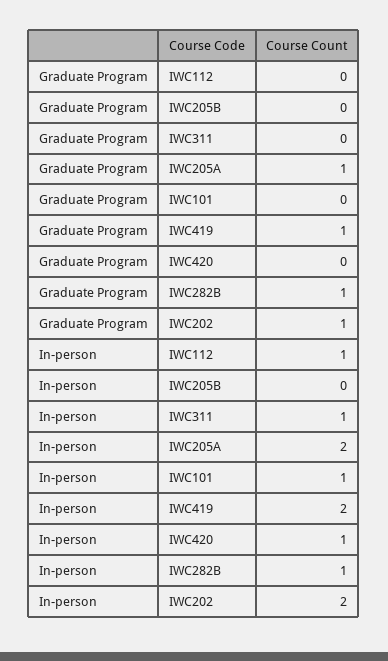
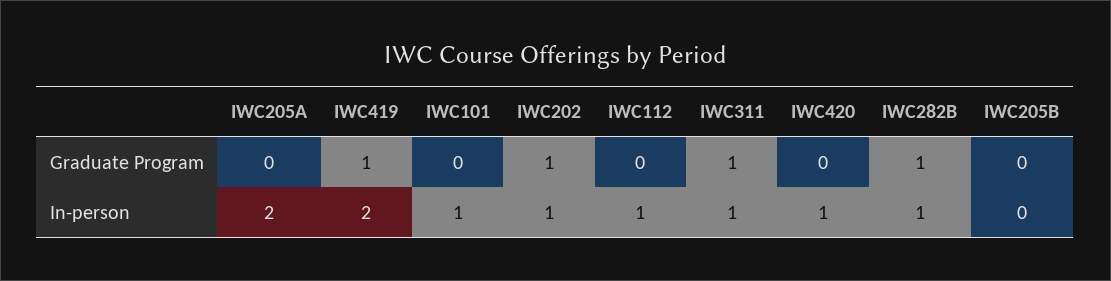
Graduate Program, IWC311: 0 -> 1
Graduate Program, IWC205A: 1 -> 0
In-person, IWC202: 2 -> 1

